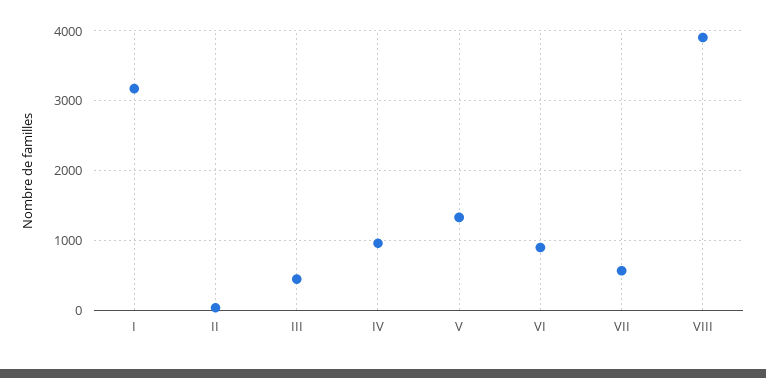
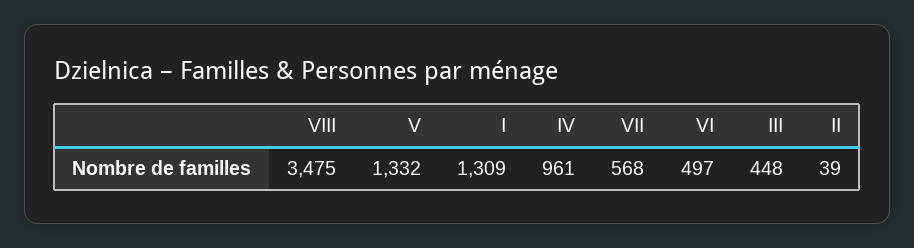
I: 3200 -> 1309
VI: 900 -> 497
VIII: 3900 -> 3475

